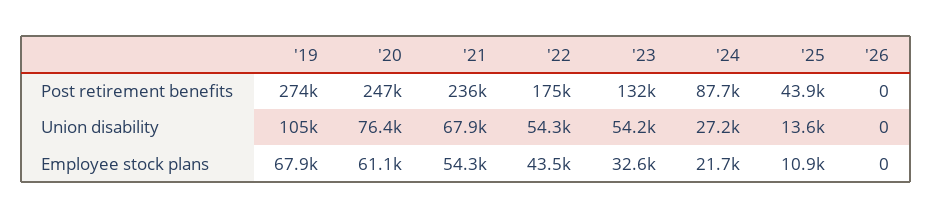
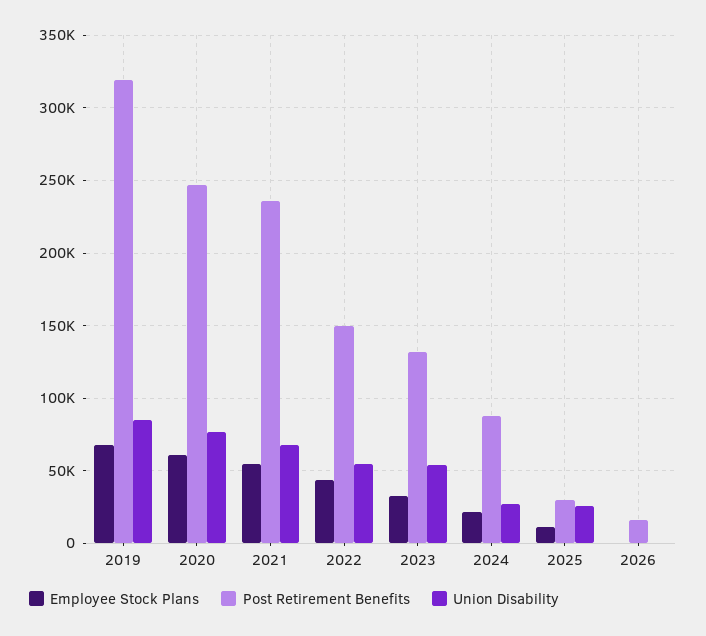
Post retirement benefits, '19: 274000 -> 320000
Post retirement benefits, '22: 175000 -> 150000
Post retirement benefits, '25: 43900 -> 30000
Post retirement benefits, '26: 0 -> 15000
Union disability, '19: 105000 -> 85000
Union disability, '25: 13600 -> 25000

